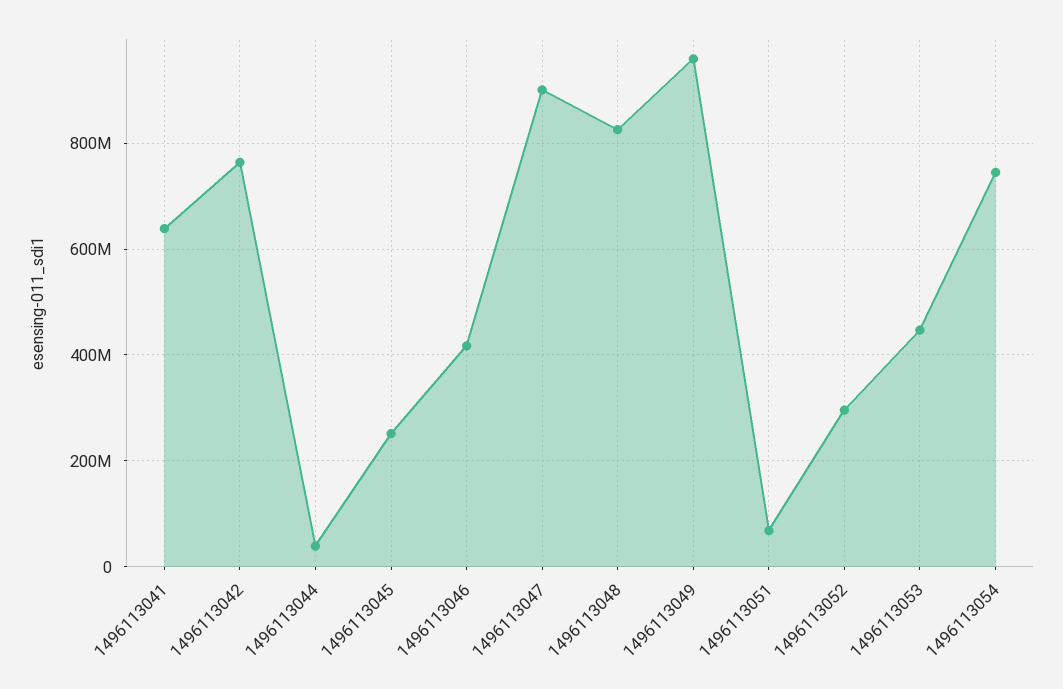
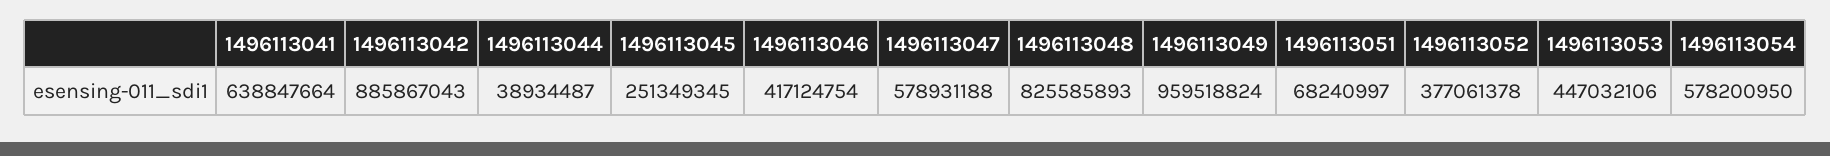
1496113042: 760000000 -> 885867043
1496113047: 900000000 -> 578931188
1496113052: 300000000 -> 377061378
1496113054: 740000000 -> 578200950

